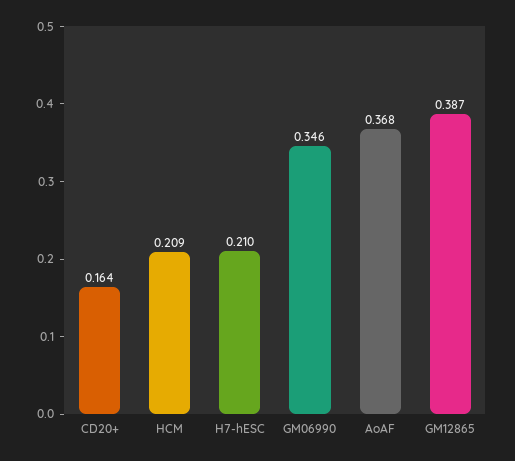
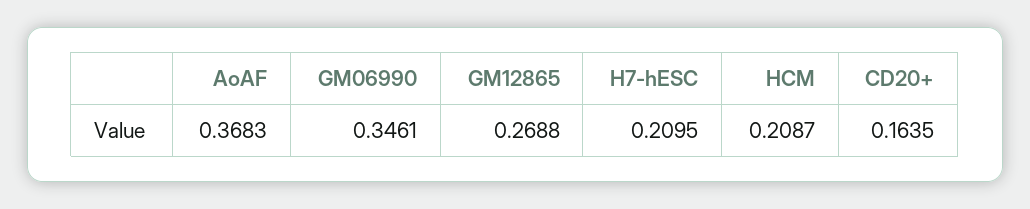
GM12865: 0.387 -> 0.2688

